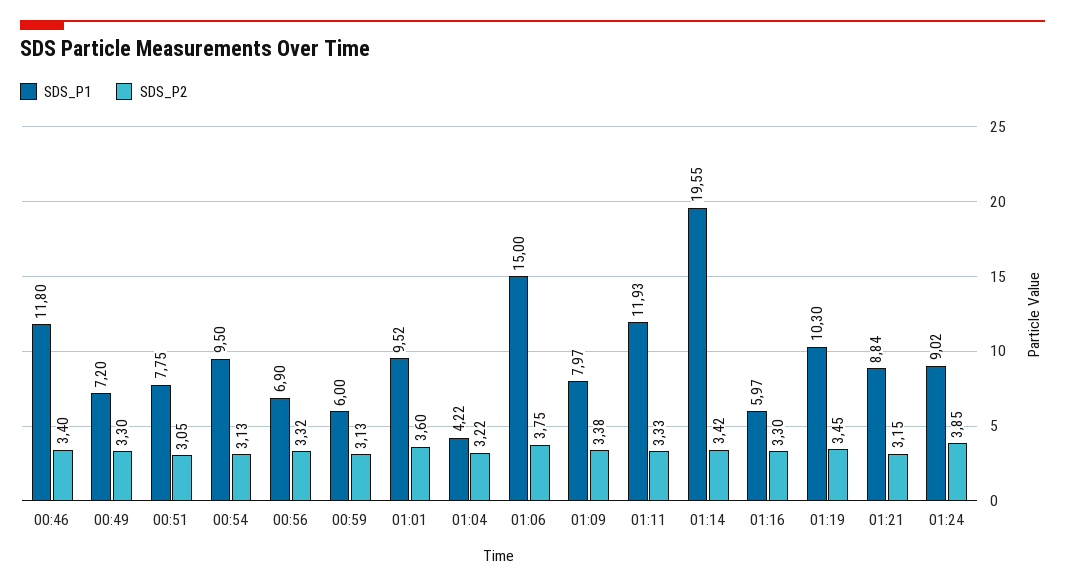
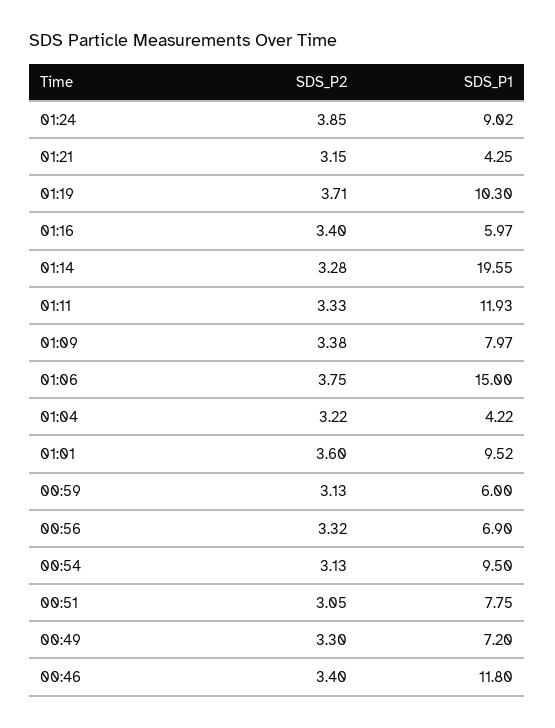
SDS_P2, 01:14: 3.42 -> 3.28
SDS_P2, 01:16: 3.3 -> 3.4
SDS_P2, 01:19: 3.45 -> 3.71
SDS_P1, 01:21: 8.84 -> 4.25

